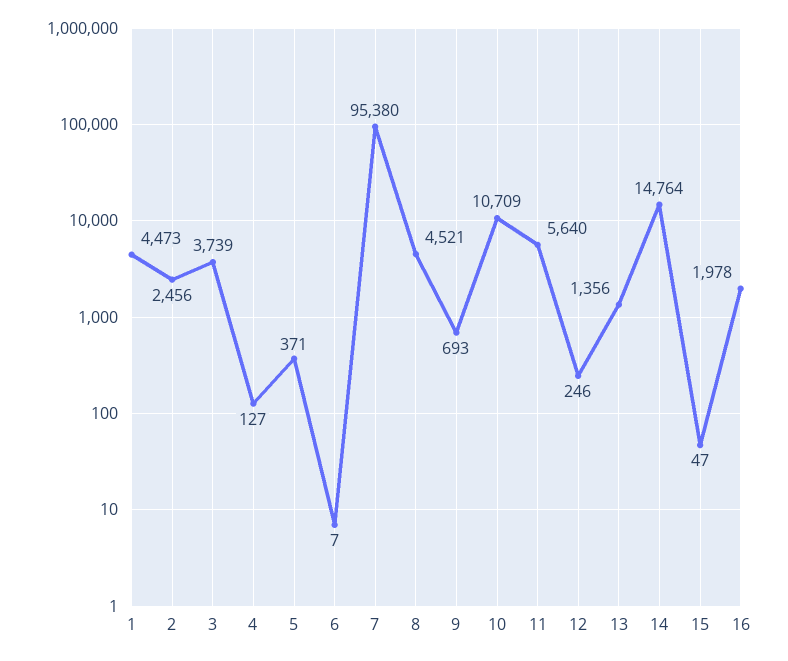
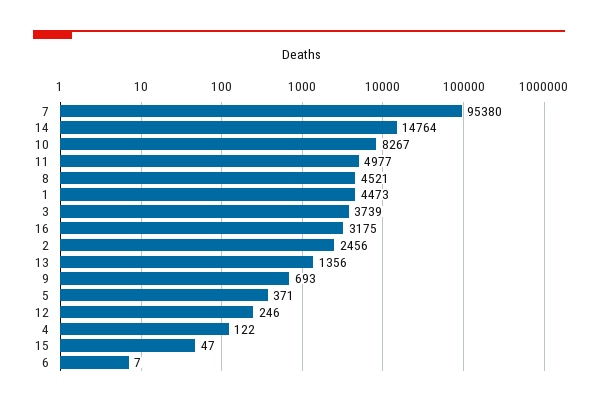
4: 127 -> 122
10: 10709 -> 8267
11: 5640 -> 4977
16: 1978 -> 3175

